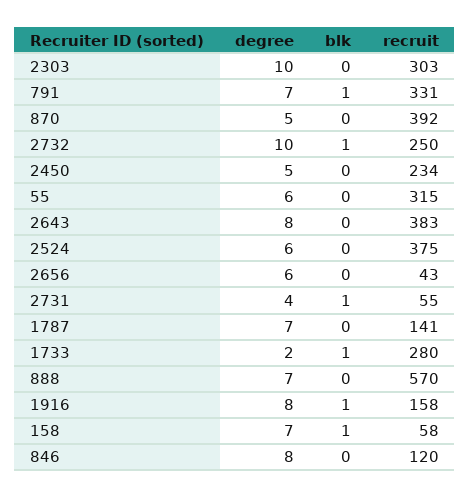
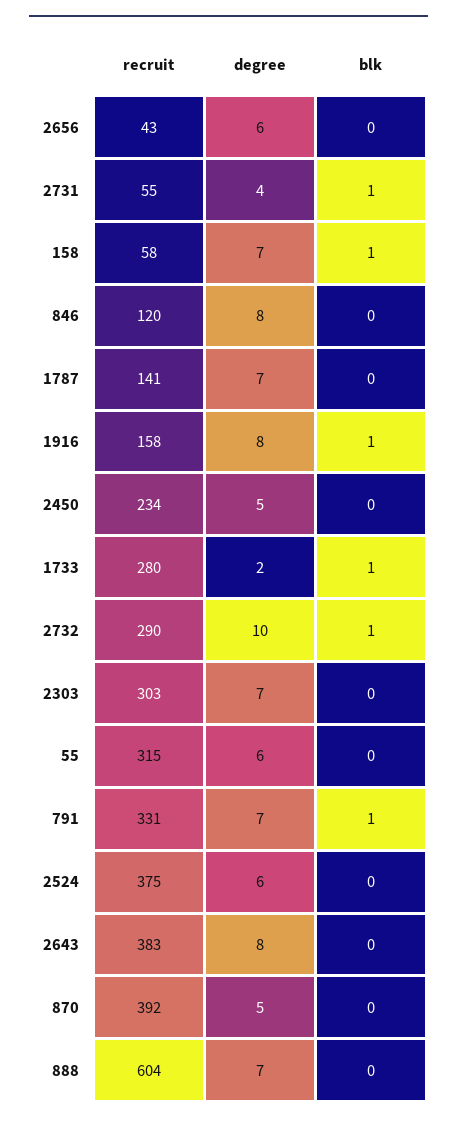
degree, 2303: 10 -> 7
recruit, 2732: 250 -> 290
recruit, 888: 570 -> 604

